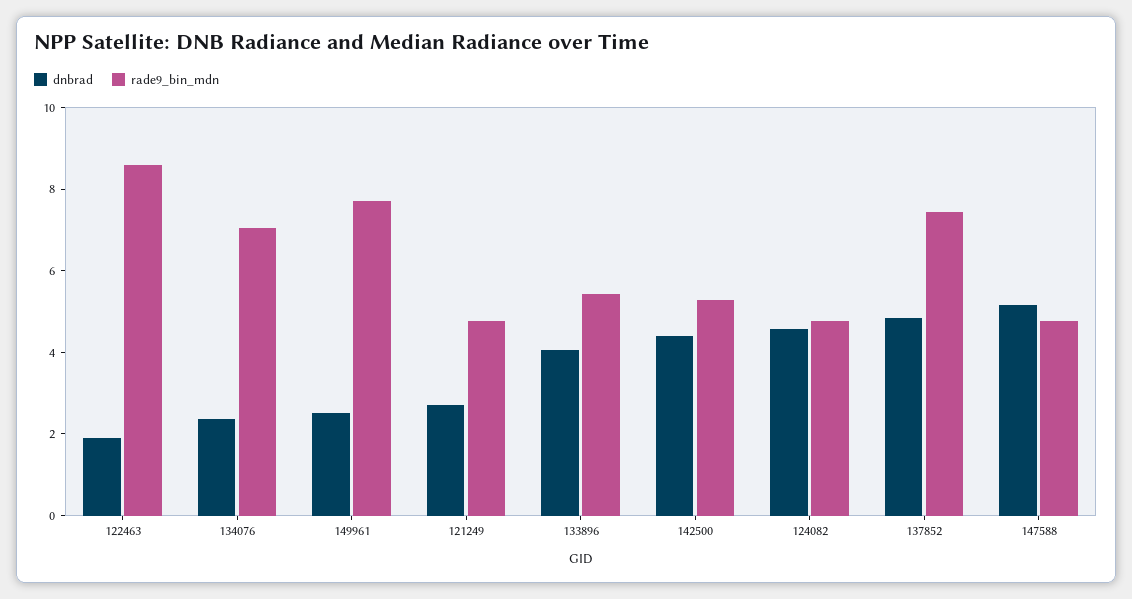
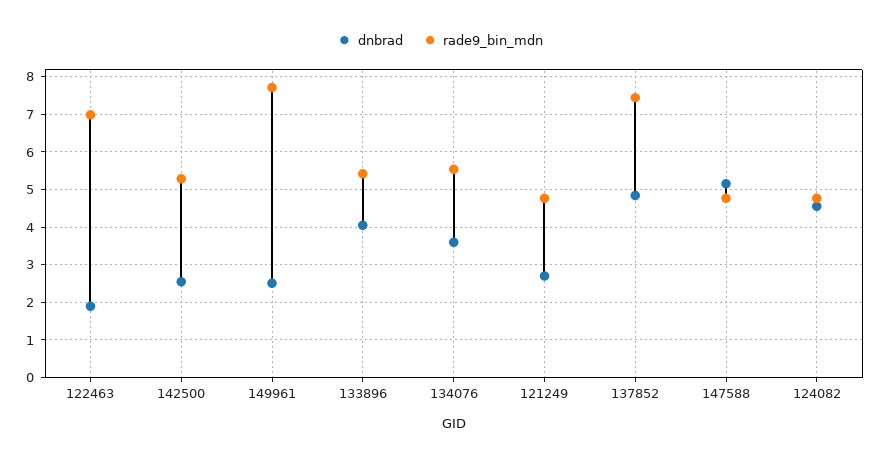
rade9_bin_mdn, 122463: 8.5 -> 7
dnbrad, 134076: 2.5 -> 3.6
rade9_bin_mdn, 134076: 7 -> 5.6
dnbrad, 142500: 4.5 -> 2.6

